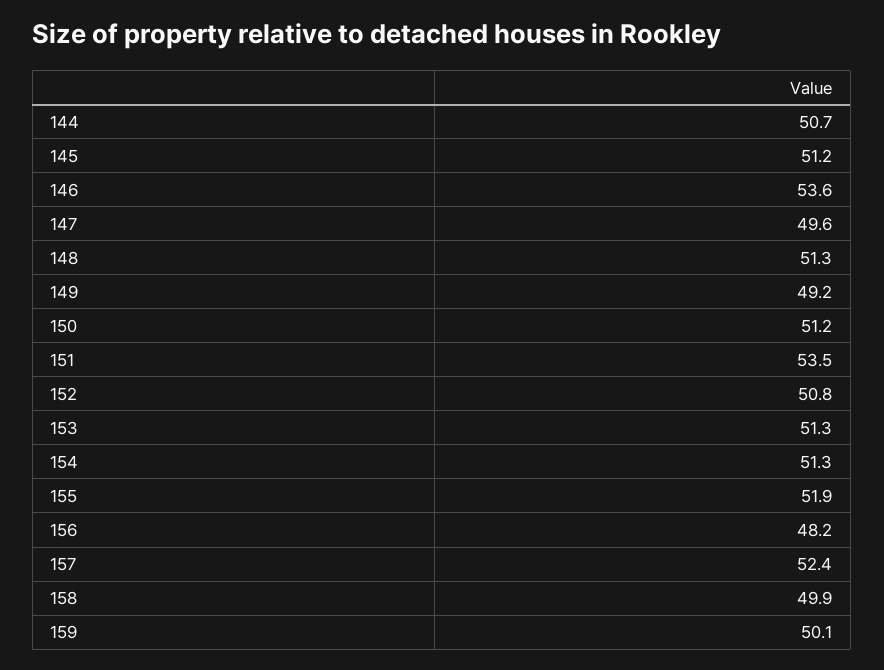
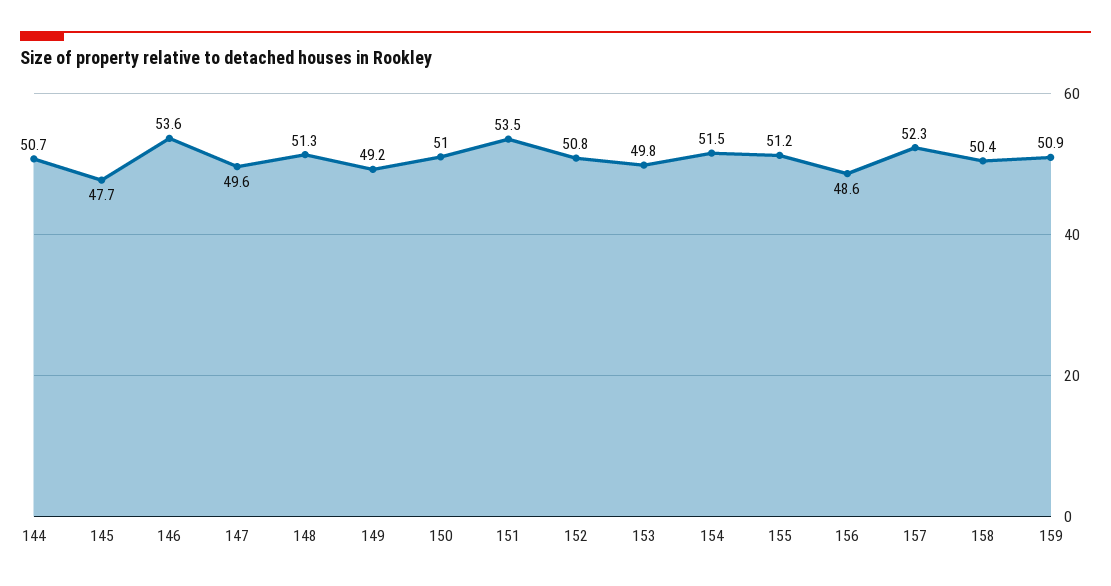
145: 51.2 -> 47.7
150: 51.2 -> 51
153: 51.3 -> 49.8
154: 51.3 -> 51.5
155: 51.9 -> 51.2
156: 48.2 -> 48.6
157: 52.4 -> 52.3
158: 49.9 -> 50.4
159: 50.1 -> 50.9

